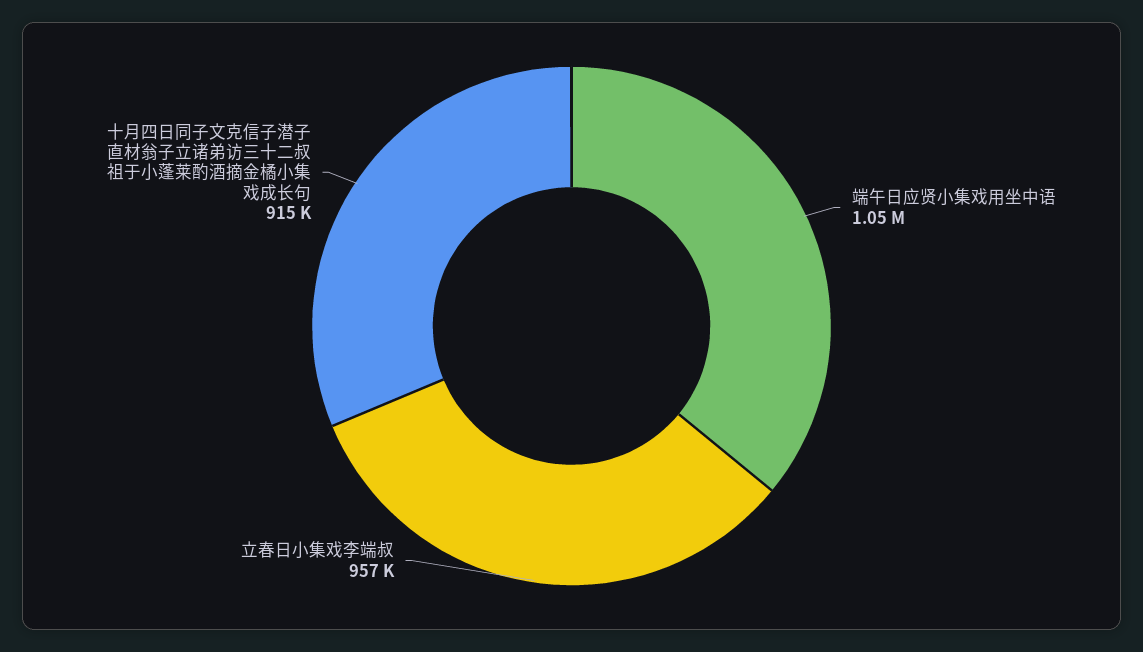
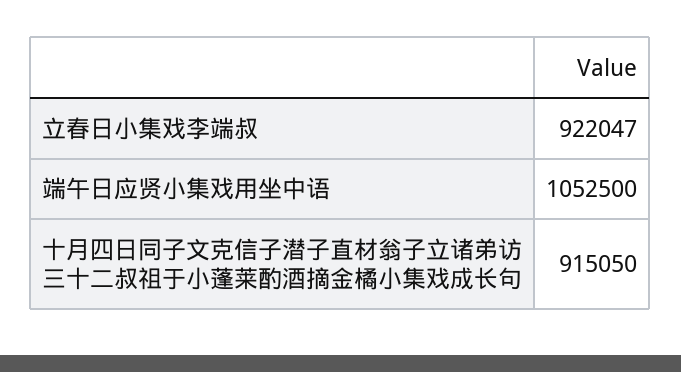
立春日小集戏李端叔: 957000 -> 922047

